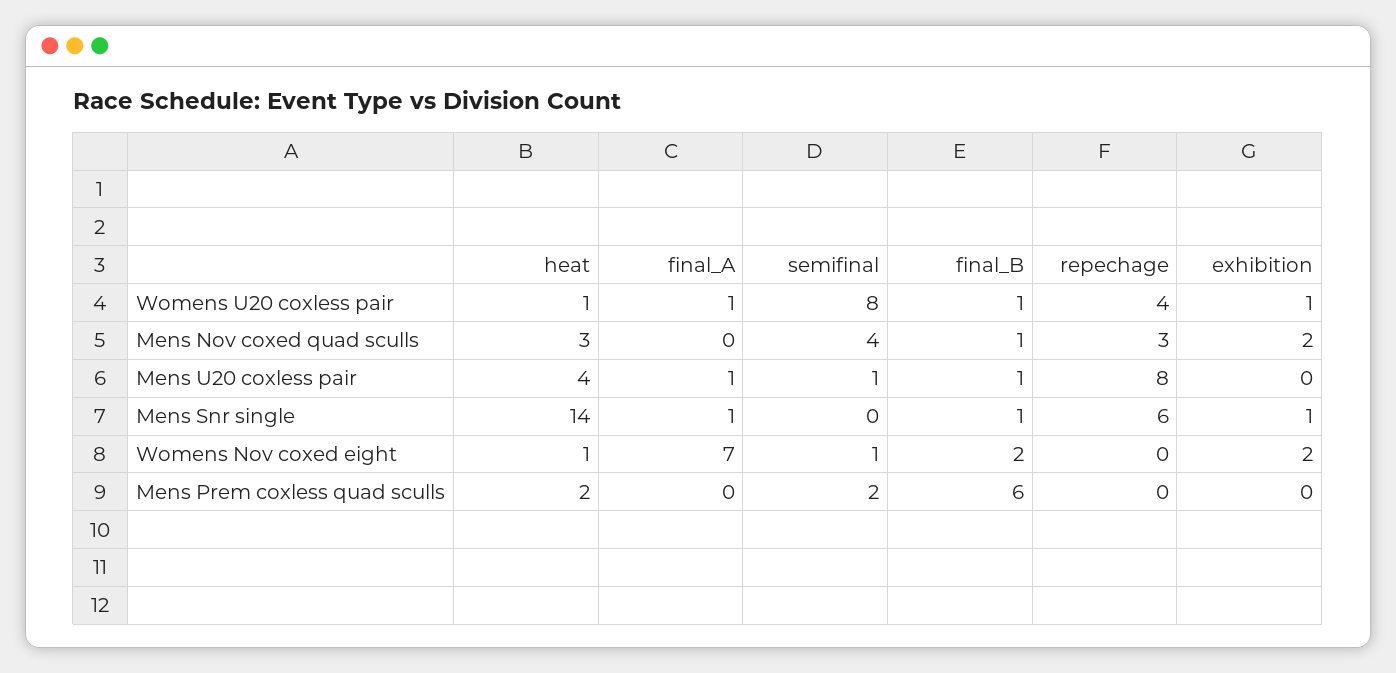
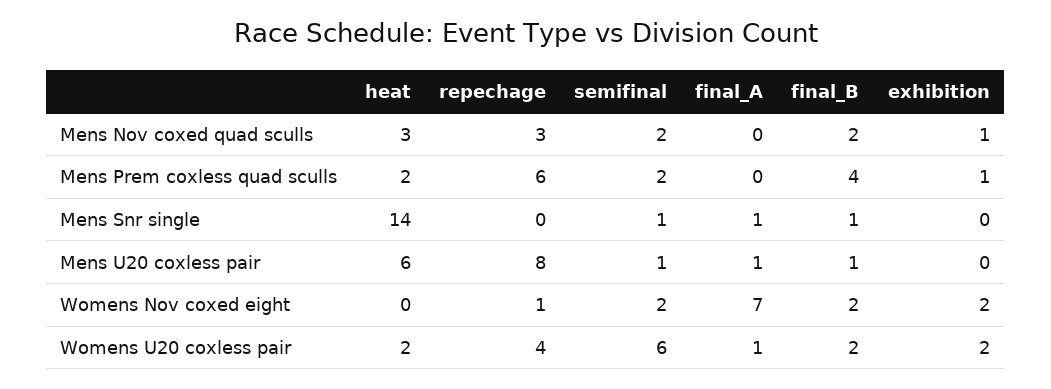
heat, Womens U20 coxless pair: 1 -> 2
semifinal, Womens U20 coxless pair: 8 -> 6
final_B, Womens U20 coxless pair: 1 -> 2
exhibition, Womens U20 coxless pair: 1 -> 2
semifinal, Mens Nov coxed quad sculls: 4 -> 2
final_B, Mens Nov coxed quad sculls: 1 -> 2
exhibition, Mens Nov coxed quad sculls: 2 -> 1
heat, Mens U20 coxless pair: 4 -> 6
semifinal, Mens Snr single: 0 -> 1
repechage, Mens Snr single: 6 -> 0
exhibition, Mens Snr single: 1 -> 0
heat, Womens Nov coxed eight: 1 -> 0
semifinal, Womens Nov coxed eight: 1 -> 2
repechage, Womens Nov coxed eight: 0 -> 1
final_B, Mens Prem coxless quad sculls: 6 -> 4
repechage, Mens Prem coxless quad sculls: 0 -> 6
exhibition, Mens Prem coxless quad sculls: 0 -> 1

